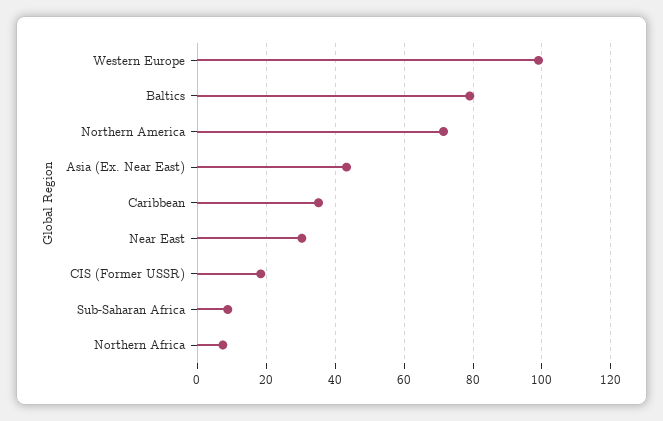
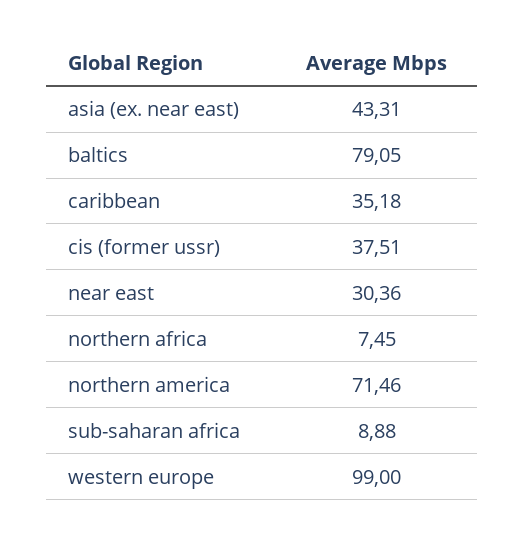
CIS (Former USSR): 18 -> 37.51

